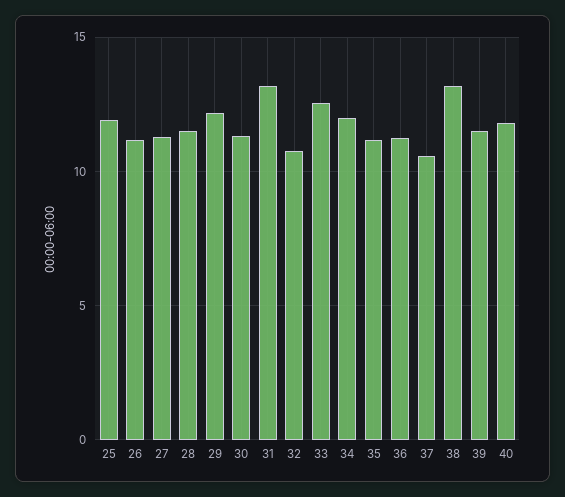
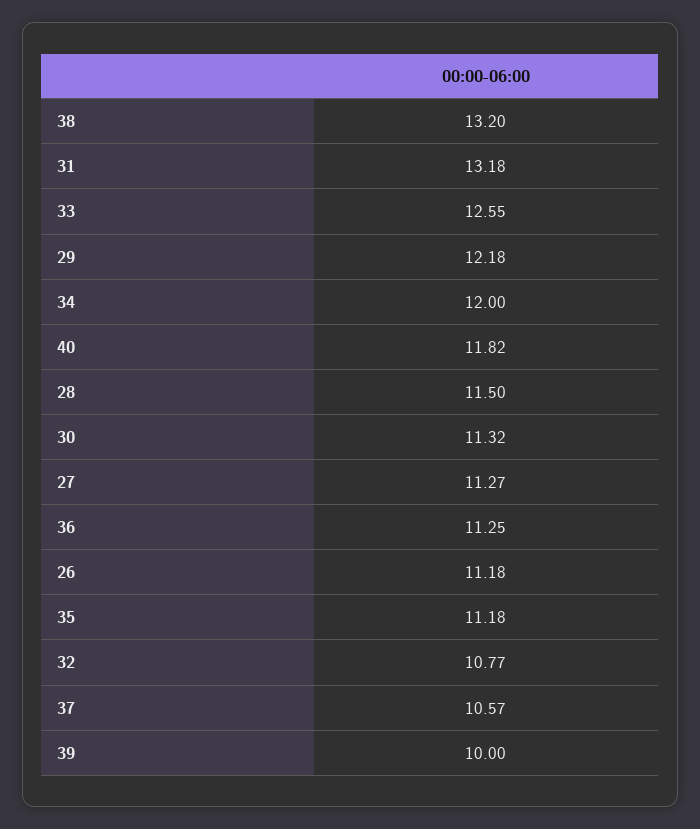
25: 12 -> none
39: 11.5 -> 10

